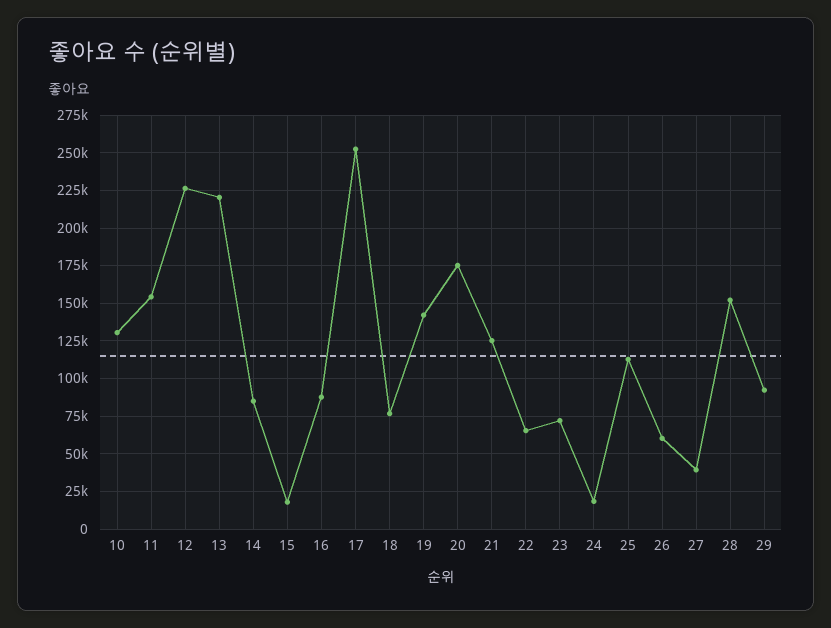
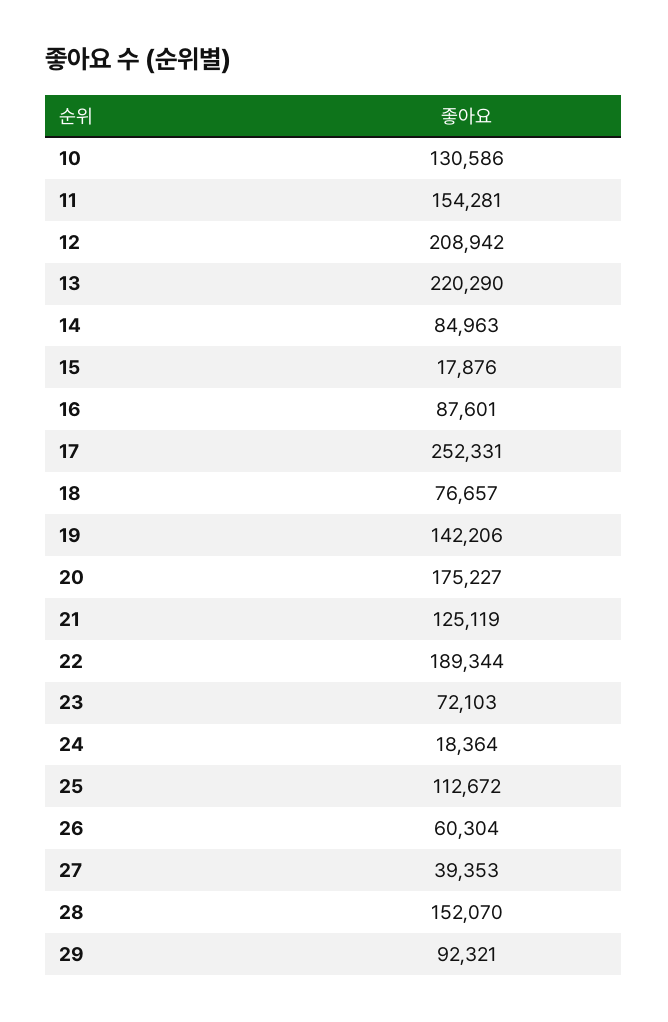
12: 225000 -> 208942
22: 65000 -> 189344

